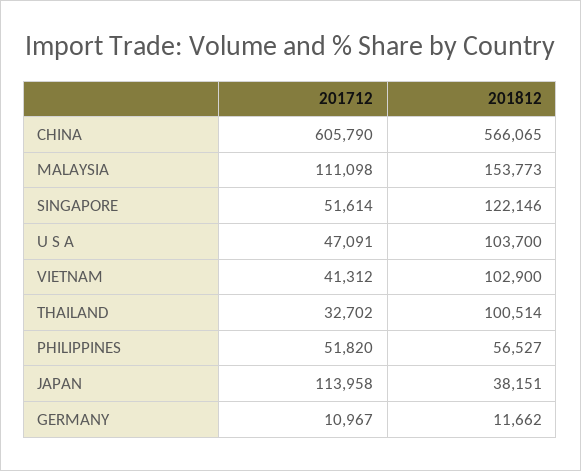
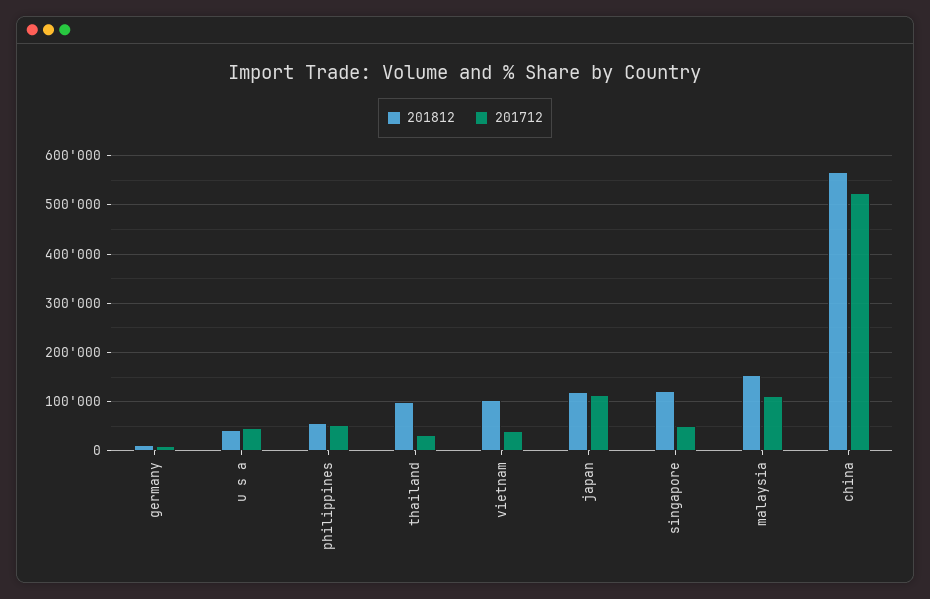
201712, CHINA: 605790 -> 520000
201812, U S A: 103700 -> 40000
201812, JAPAN: 38151 -> 120000

